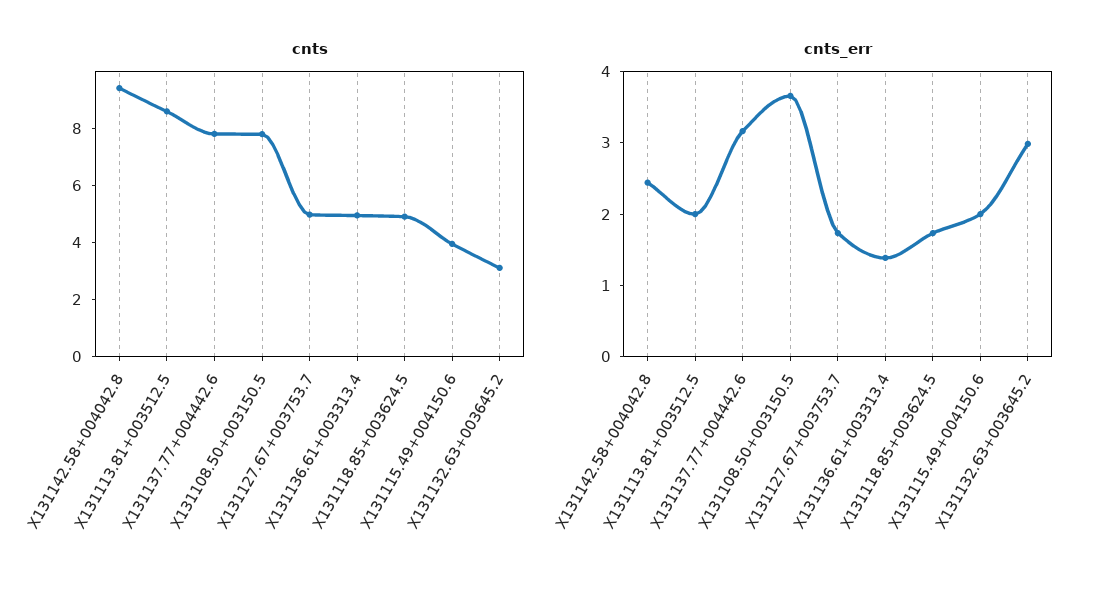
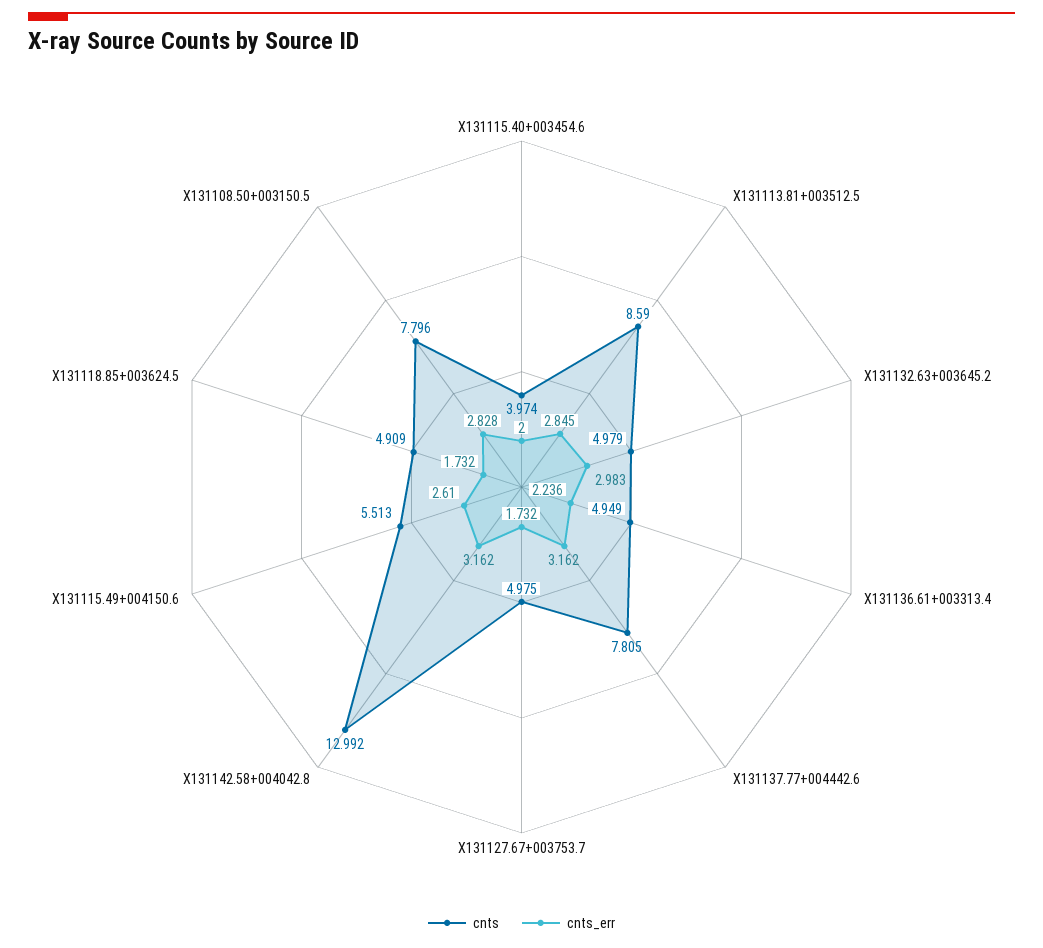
cnts, X131142.58+004042.8: 9.5 -> 12.992
cnts, X131115.49+004150.6: 4 -> 5.513
cnts, X131132.63+003645.2: 3 -> 4.979
cnts_err, X131142.58+004042.8: 2.4 -> 3.162
cnts_err, X131113.81+003512.5: 2 -> 2.845
cnts_err, X131108.50+003150.5: 3.6 -> 2.828
cnts_err, X131136.61+003313.4: 1.4 -> 2.236
cnts_err, X131115.49+004150.6: 2 -> 2.61
cnts, X131115.40+003454.6: none -> 3.974
cnts_err, X131115.40+003454.6: none -> 2

